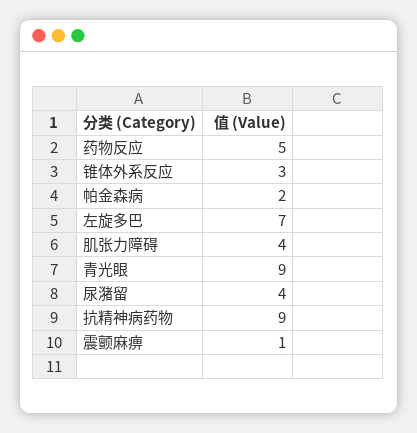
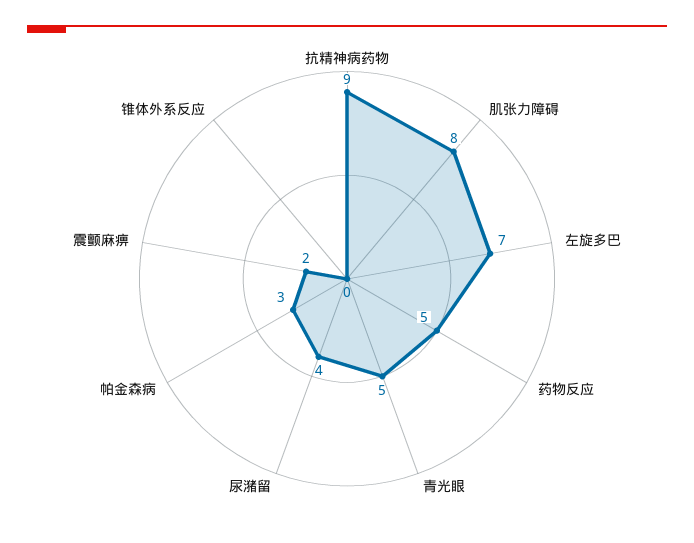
锥体外系反应: 3 -> 0
帕金森病: 2 -> 3
肌张力障碍: 4 -> 8
青光眼: 9 -> 5
震颤麻痹: 1 -> 2

